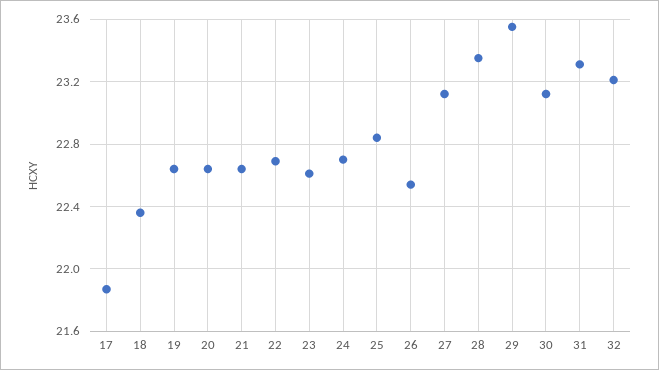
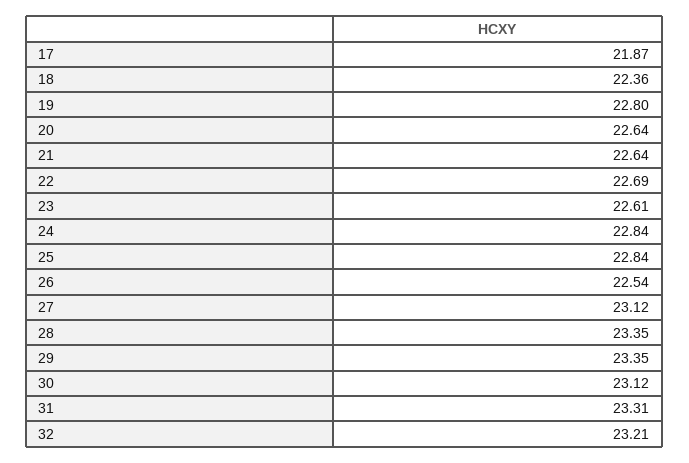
19: 22.65 -> 22.8
24: 22.7 -> 22.84
29: 23.55 -> 23.35

